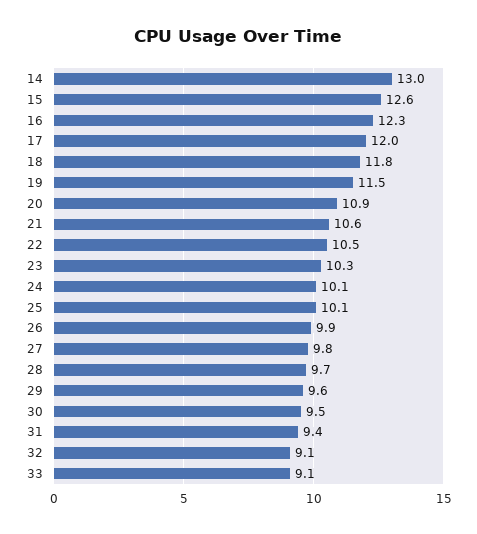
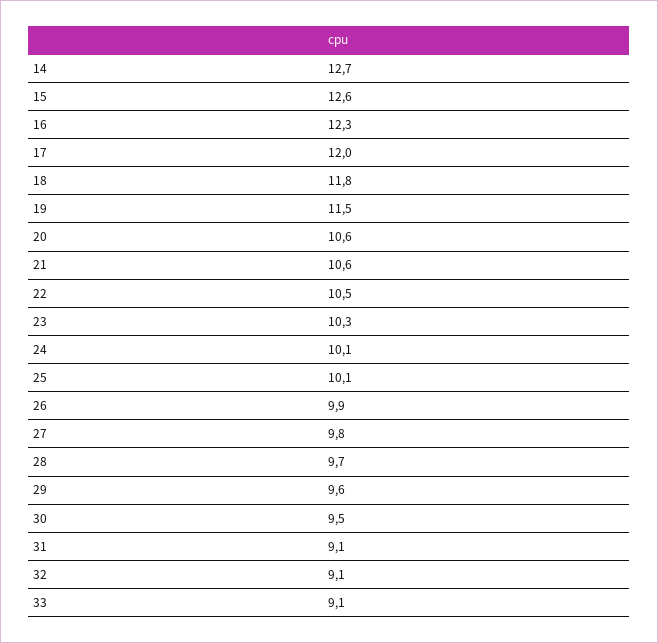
14: 13 -> 12.7
20: 10.9 -> 10.6
31: 9.4 -> 9.1

